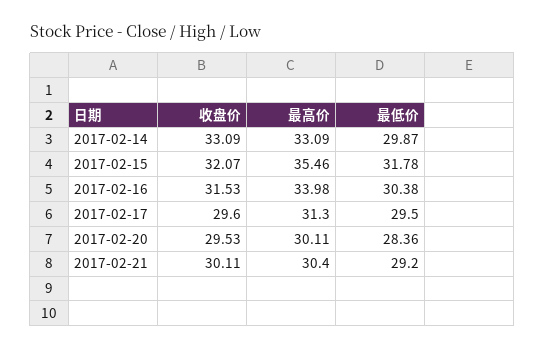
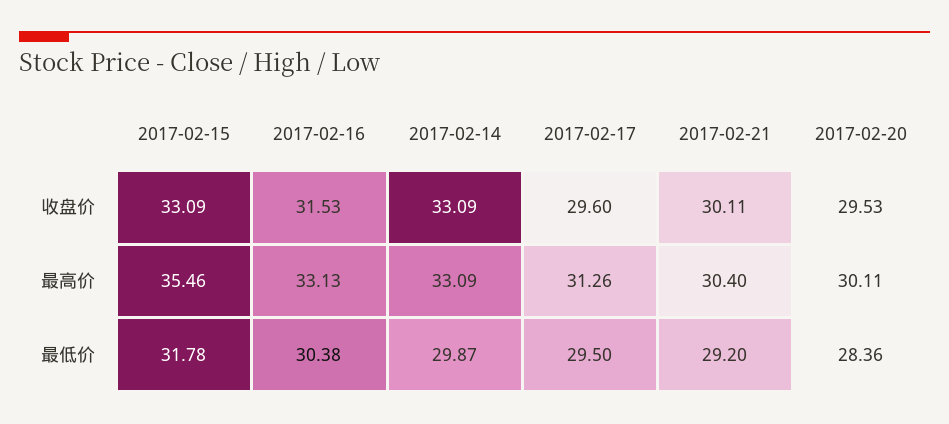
收盘价, 2017-02-15: 32.07 -> 33.09
最高价, 2017-02-16: 33.98 -> 33.13
最高价, 2017-02-17: 31.3 -> 31.26

